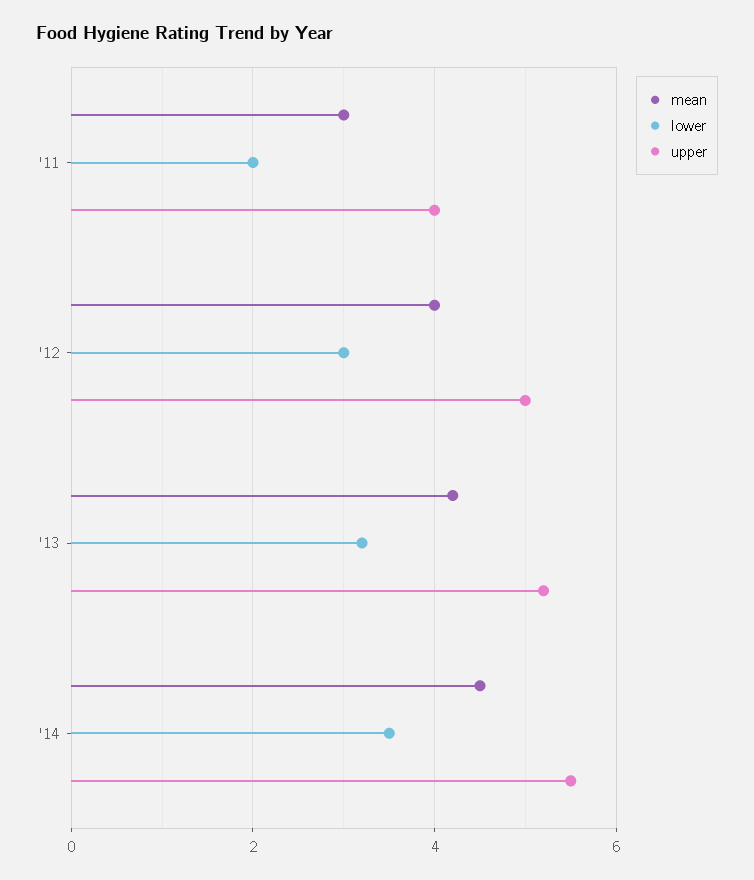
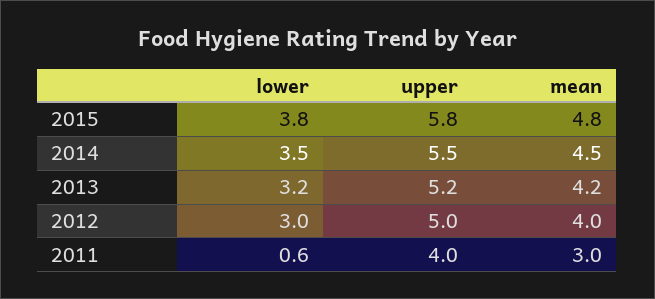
lower, '11: 2 -> 0.6
lower, 2015: none -> 3.8
upper, 2015: none -> 5.8
mean, 2015: none -> 4.8

